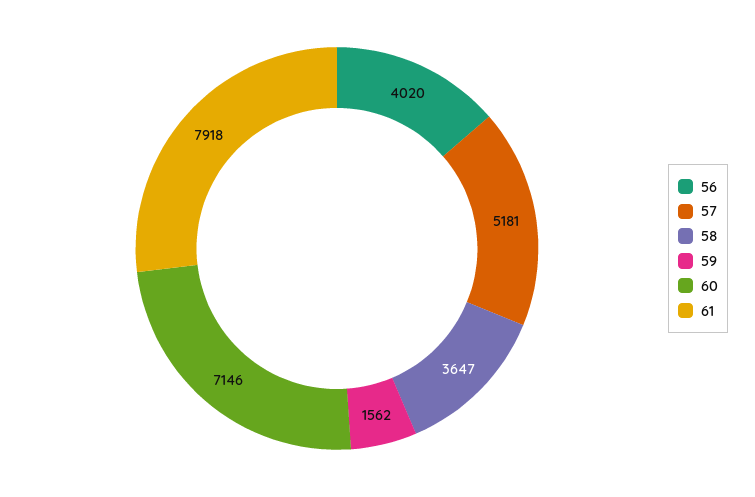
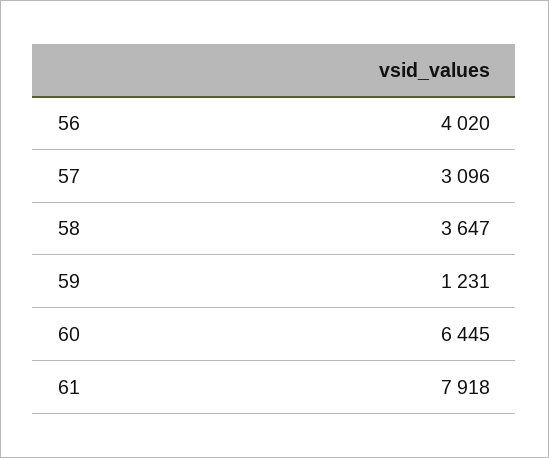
57: 5181 -> 3096
59: 1562 -> 1231
60: 7146 -> 6445

